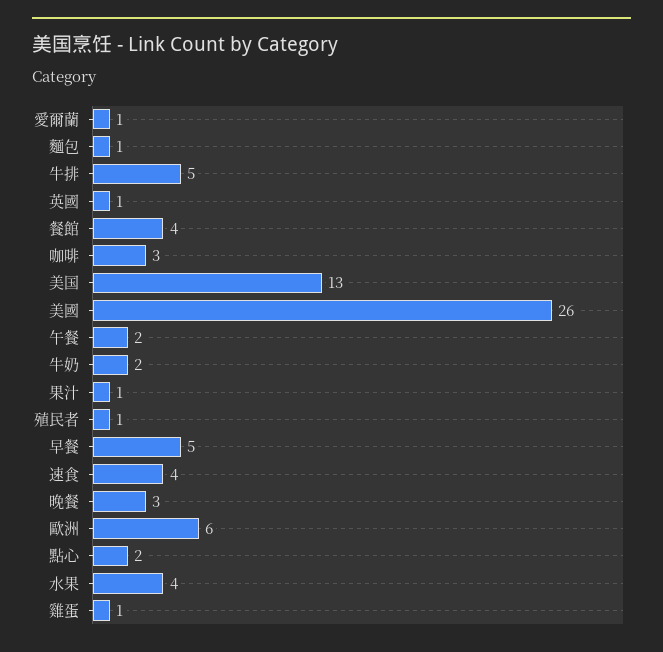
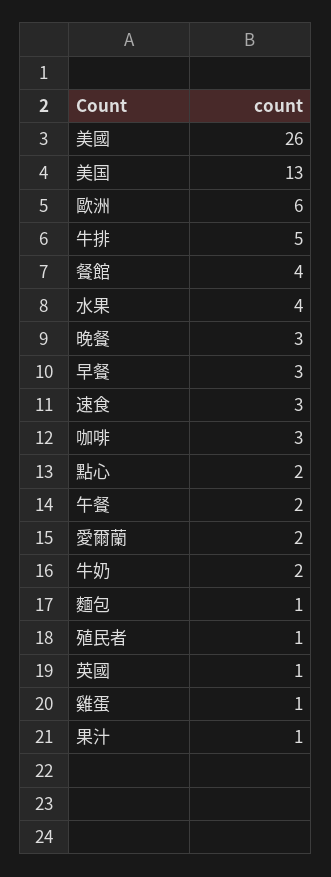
愛爾蘭: 1 -> 2
早餐: 5 -> 3
速食: 4 -> 3

